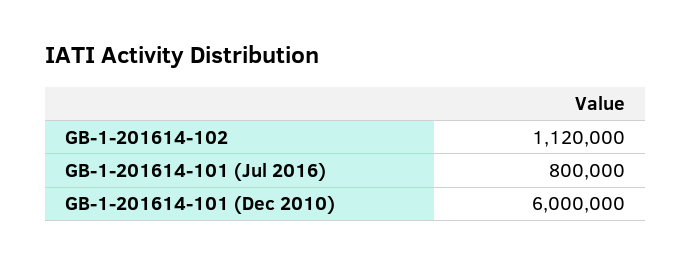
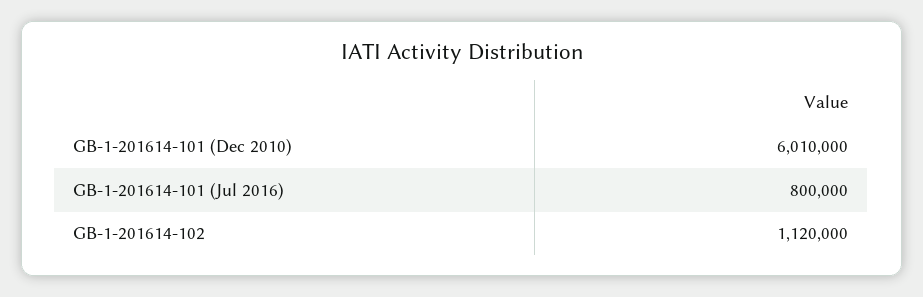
GB-1-201614-101 (Dec 2010): 6000000 -> 6010000

